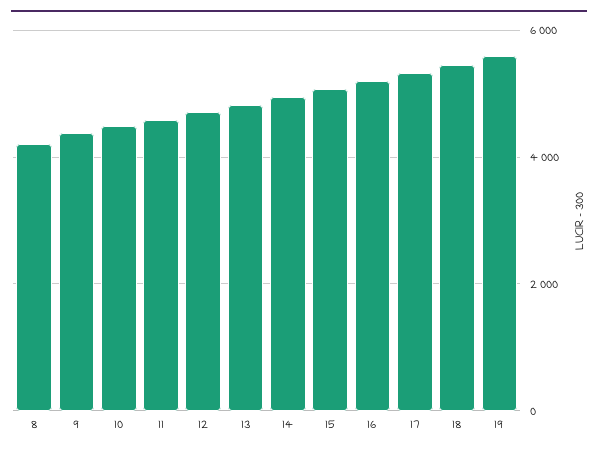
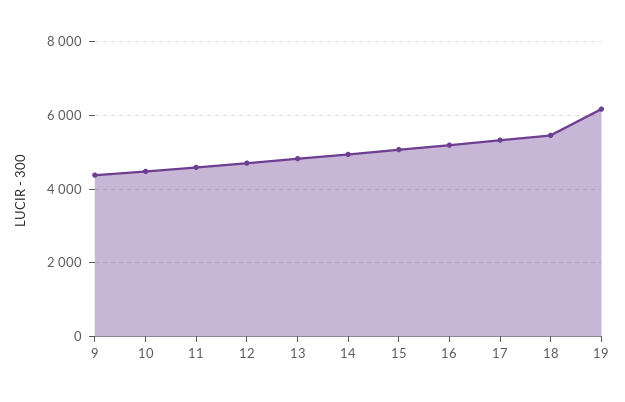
8: 4200 -> none
19: 5600 -> 6200

